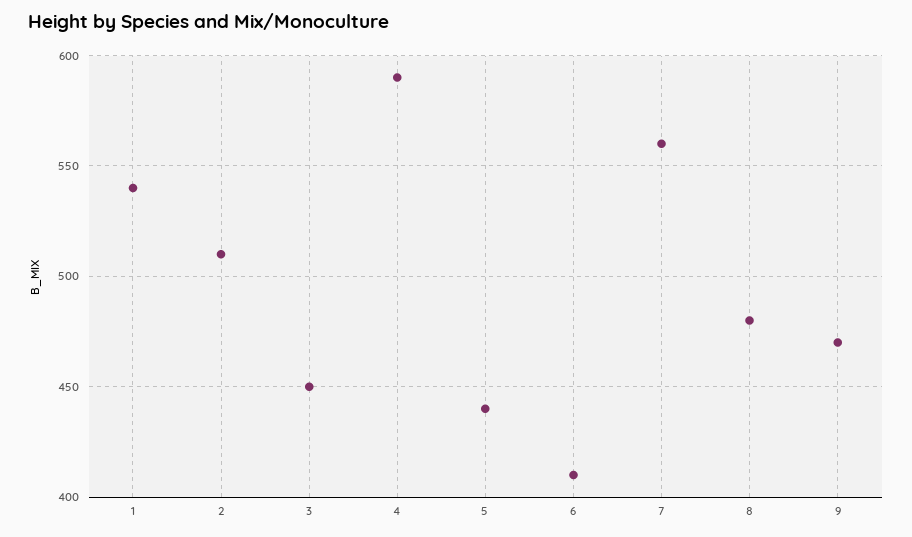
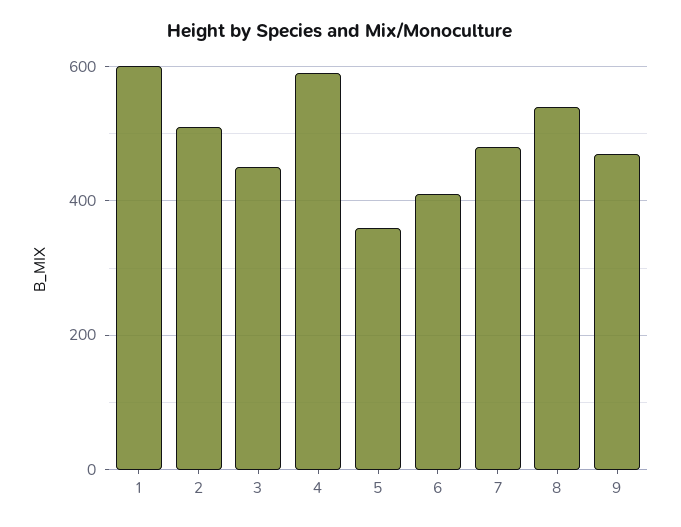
1: 540 -> 600
5: 440 -> 360
7: 560 -> 480
8: 480 -> 540

